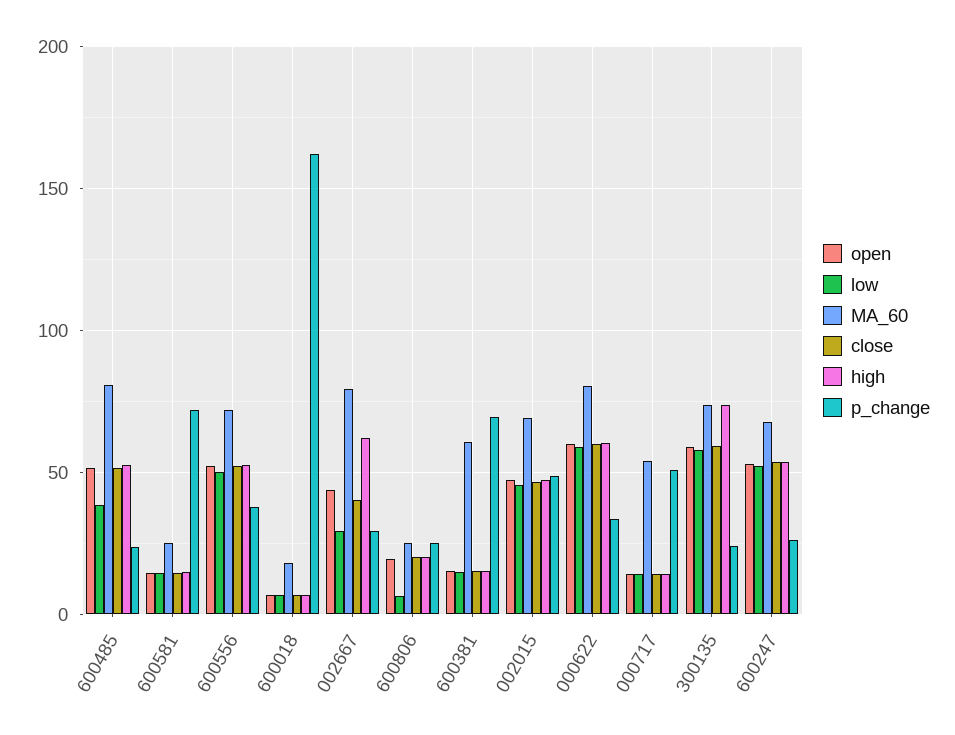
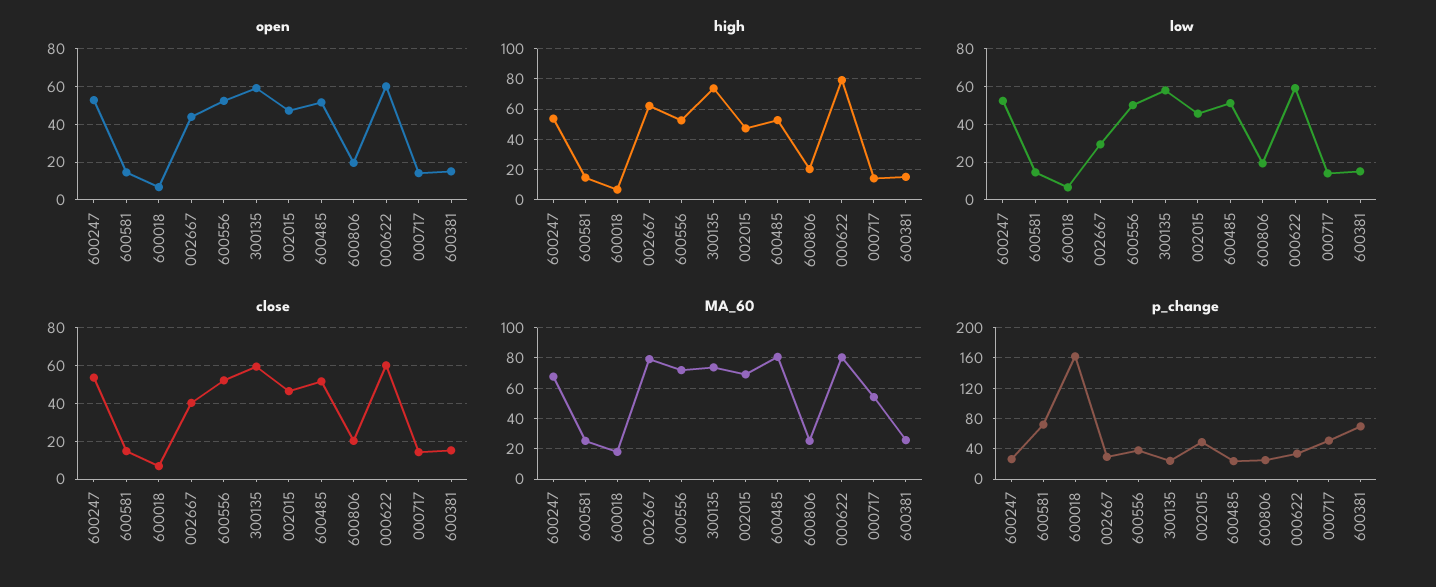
low, 600485: 40 -> 50
low, 600806: 5 -> 20
MA_60, 600381: 60 -> 25
high, 000622: 60 -> 80

